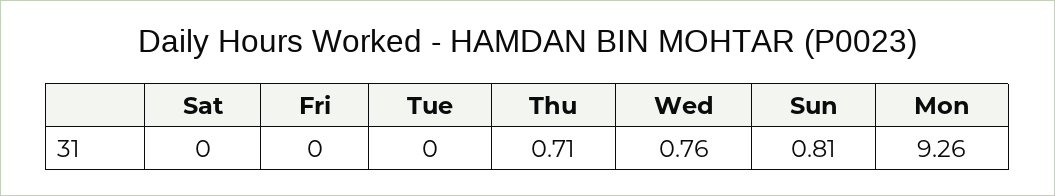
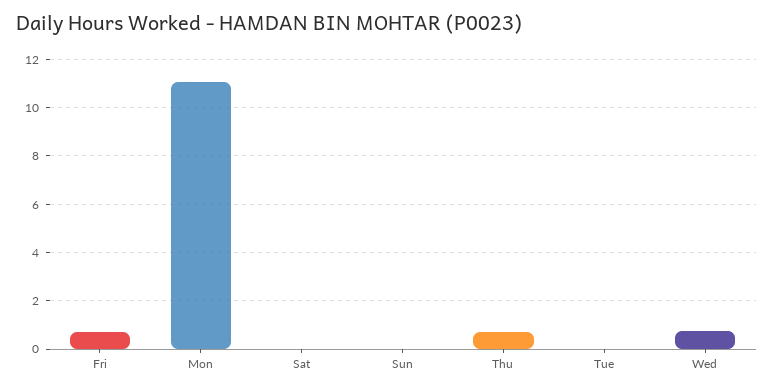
Fri: 0 -> 0.75
Sun: 0.81 -> 0
Mon: 9.26 -> 11

